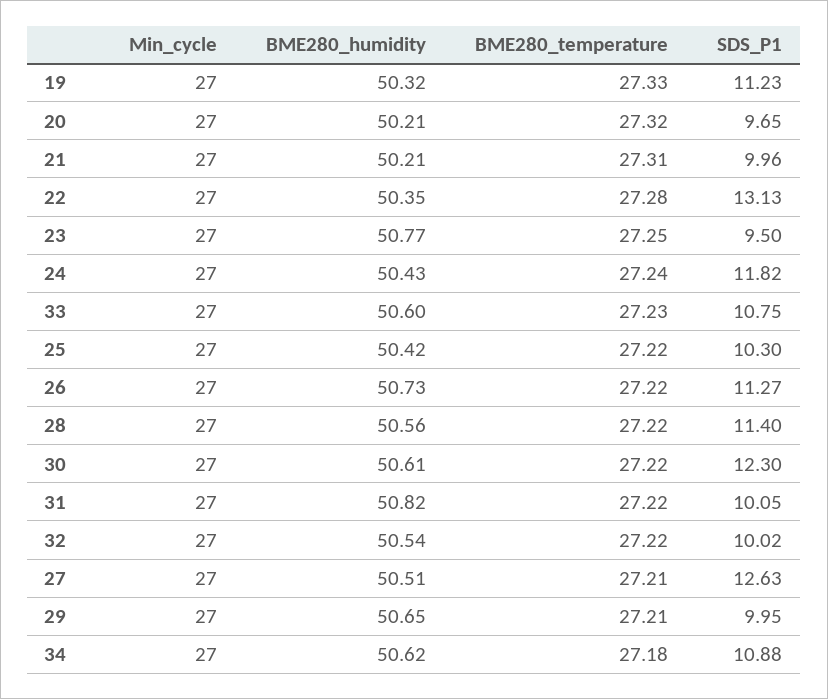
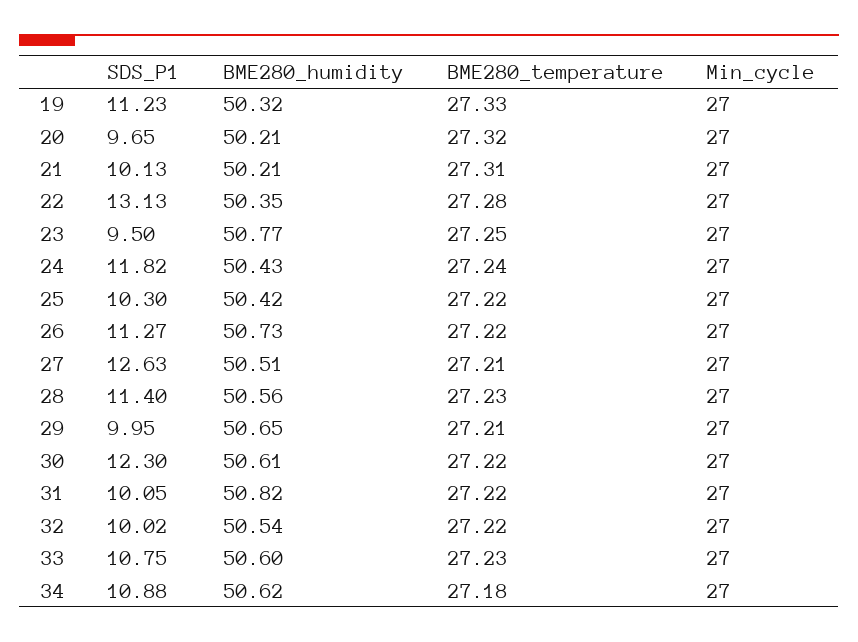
SDS_P1, 21: 9.96 -> 10.13
BME280_temperature, 28: 27.22 -> 27.23

